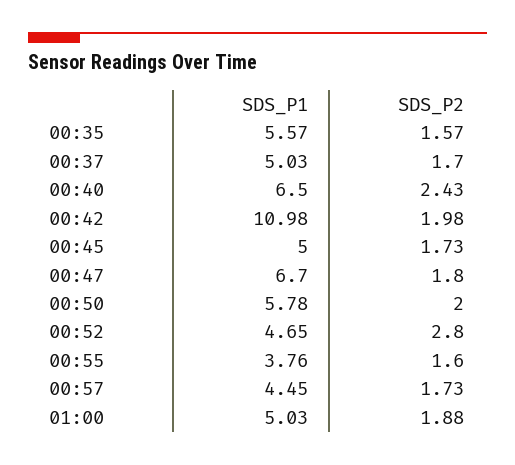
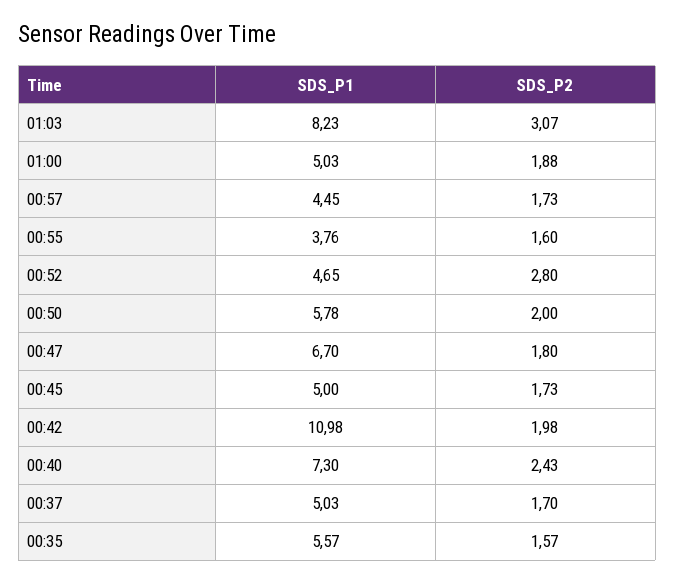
SDS_P1, 00:40: 6.5 -> 7.3
SDS_P1, 01:03: none -> 8.23
SDS_P2, 01:03: none -> 3.07

